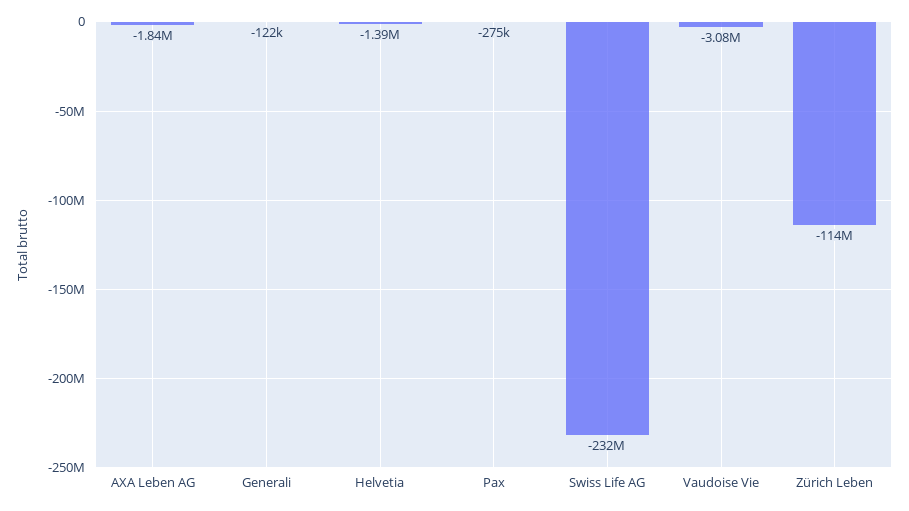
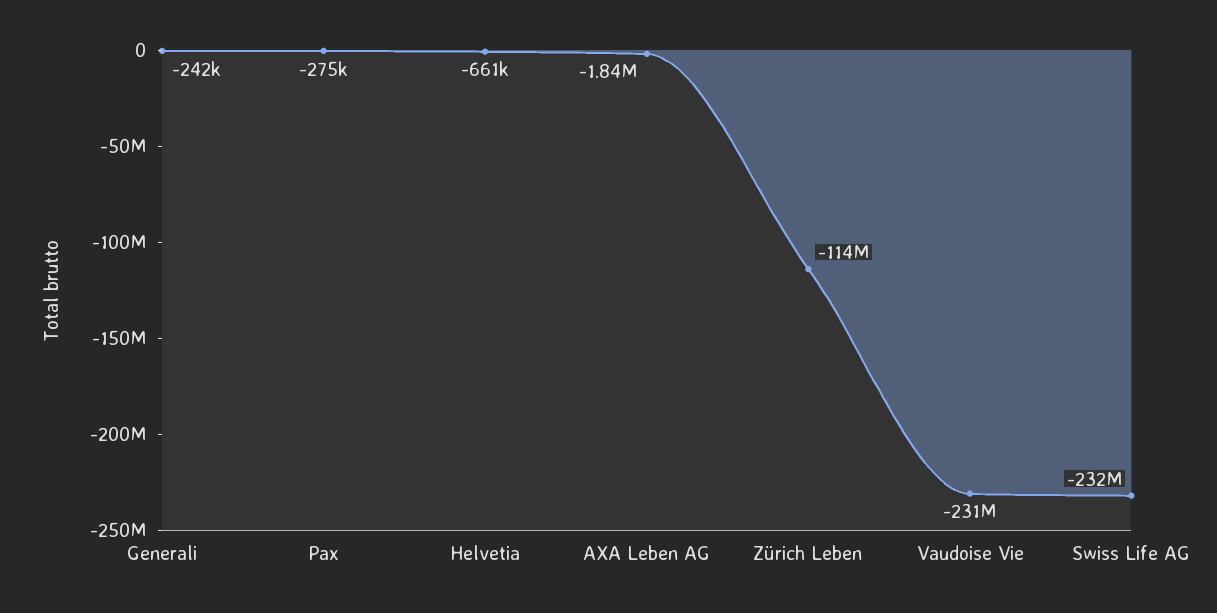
Generali: -122000 -> -242000
Helvetia: -1390000 -> -661000
Vaudoise Vie: -3080000 -> -231000000

